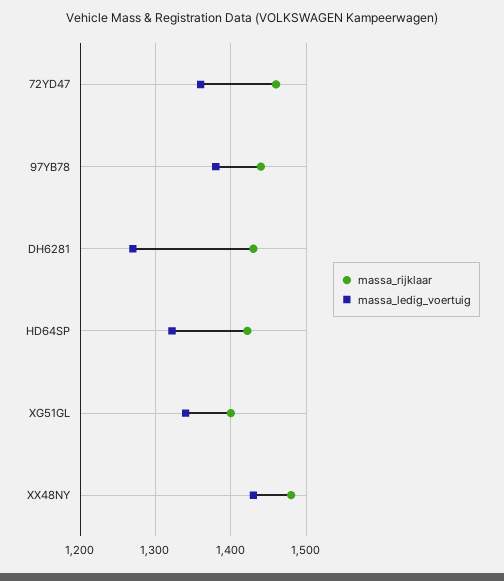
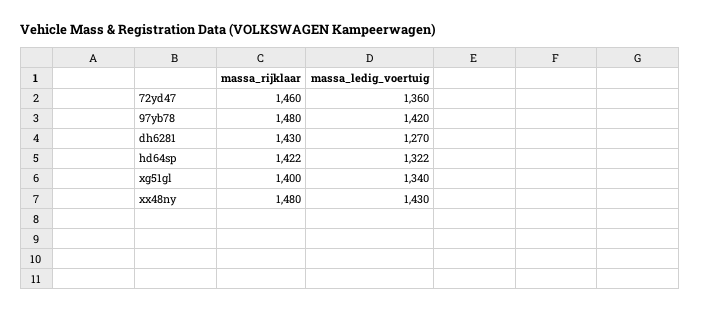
massa_rijklaar, 97YB78: 1440 -> 1480
massa_ledig_voertuig, 97YB78: 1380 -> 1420

